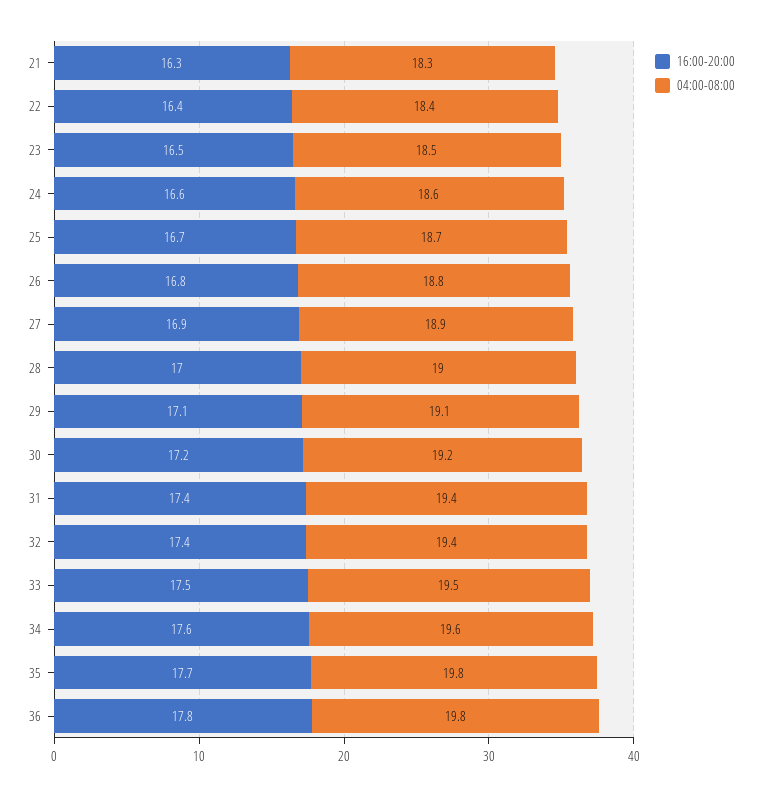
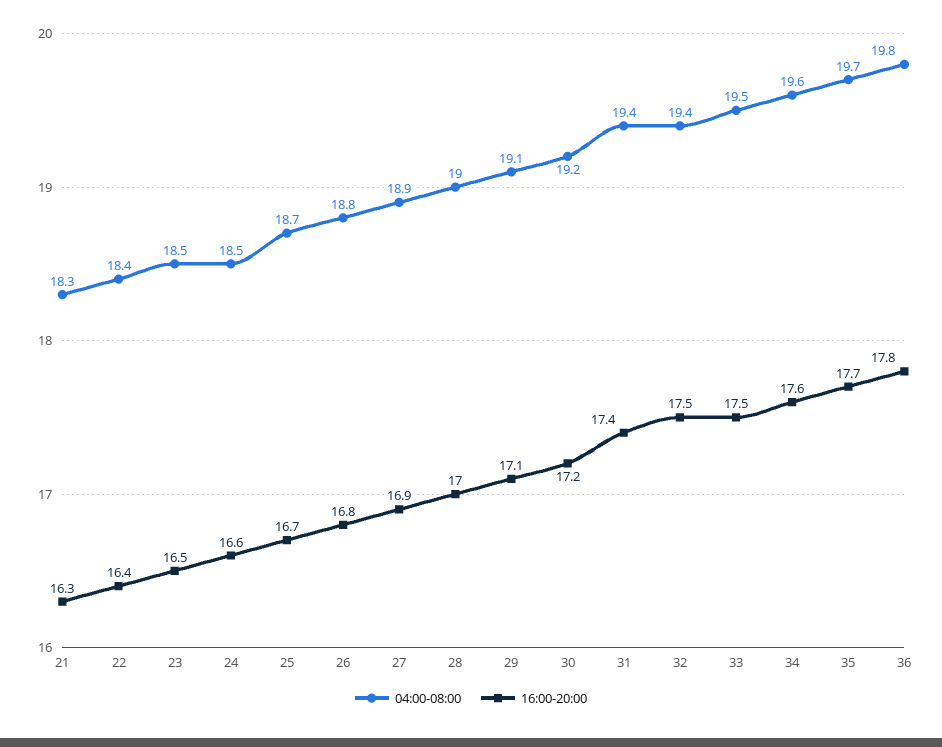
04:00-08:00, 24: 18.6 -> 18.5
16:00-20:00, 32: 17.4 -> 17.5
04:00-08:00, 35: 19.8 -> 19.7

